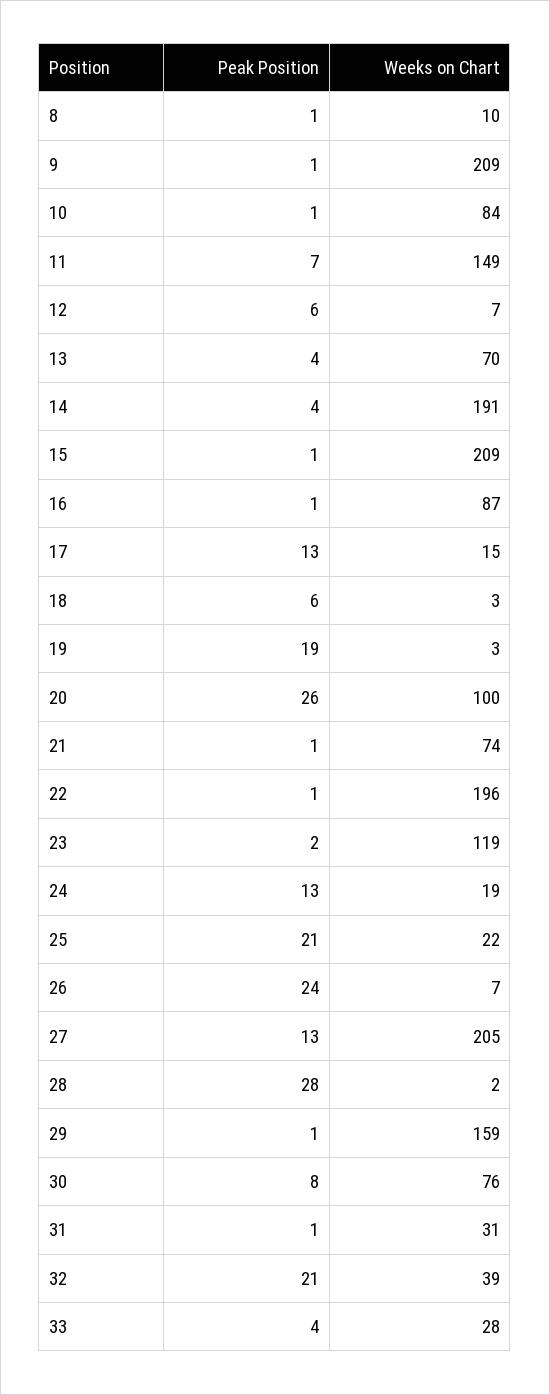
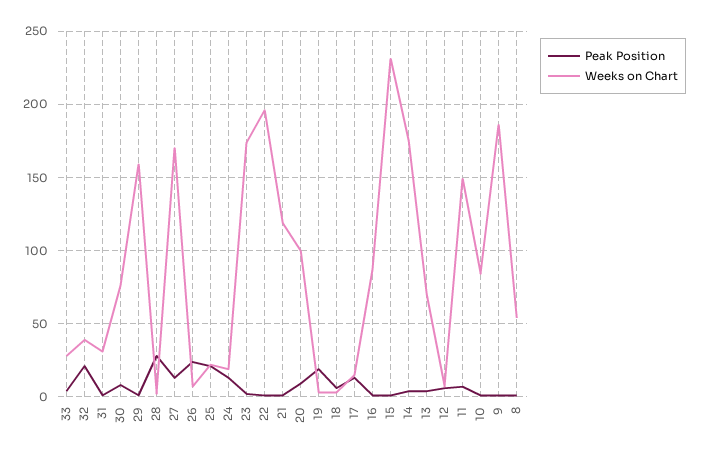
Weeks on Chart, 8: 10 -> 55
Weeks on Chart, 9: 209 -> 185
Weeks on Chart, 14: 191 -> 175
Weeks on Chart, 15: 209 -> 230
Peak Position, 20: 26 -> 10
Weeks on Chart, 21: 74 -> 120
Weeks on Chart, 23: 119 -> 175
Weeks on Chart, 27: 205 -> 170

